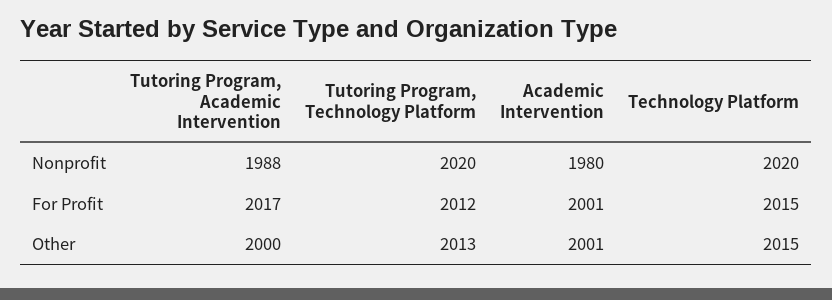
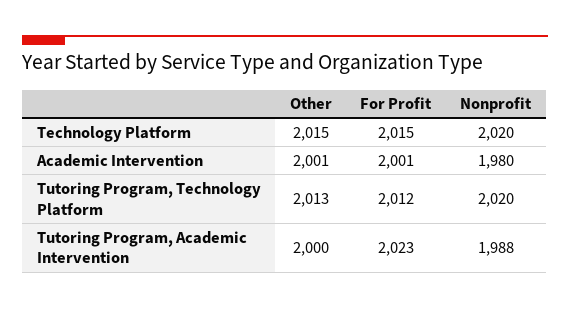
Tutoring Program, Academic Intervention, For Profit: 2017 -> 2023

